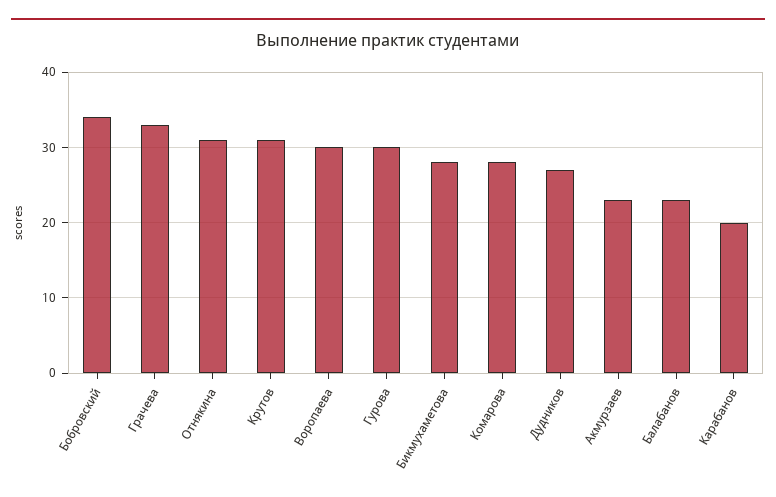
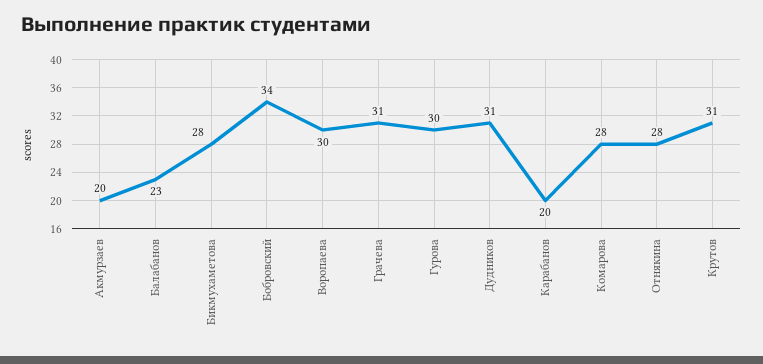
Грачева: 33 -> 31
Отнякина: 31 -> 28
Дудников: 27 -> 31
Акмурзаев: 23 -> 20

